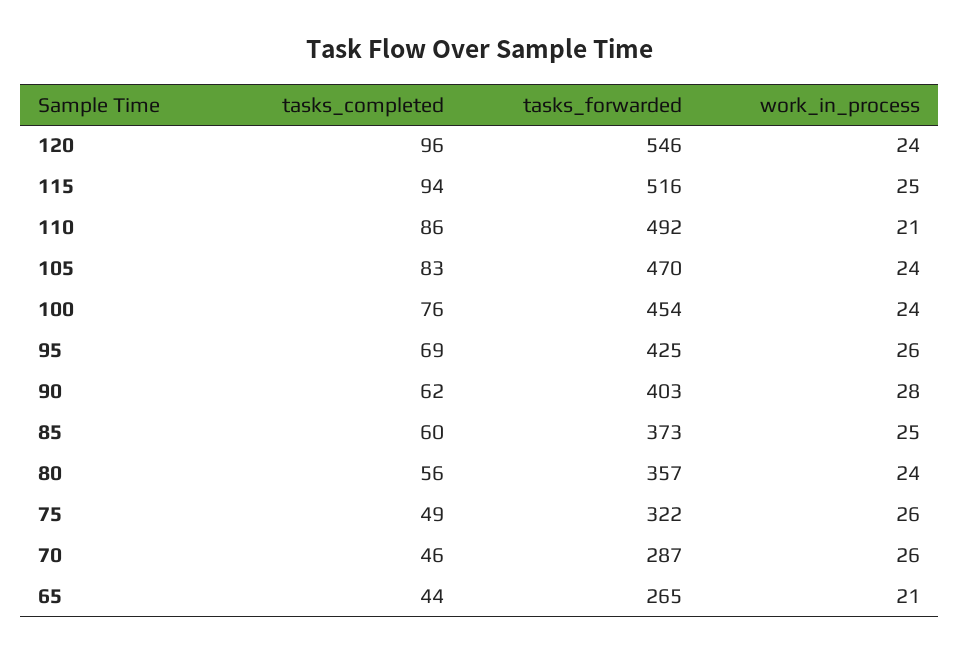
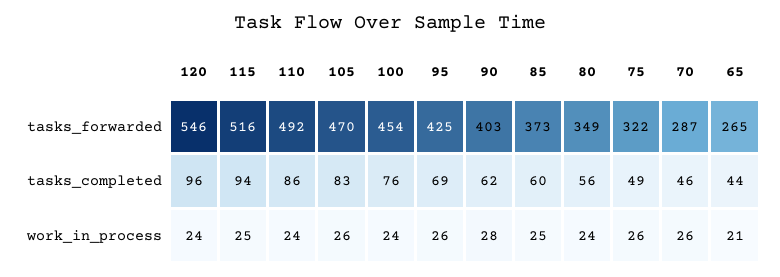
work_in_process, 110: 21 -> 24
work_in_process, 105: 24 -> 26
tasks_forwarded, 80: 357 -> 349

